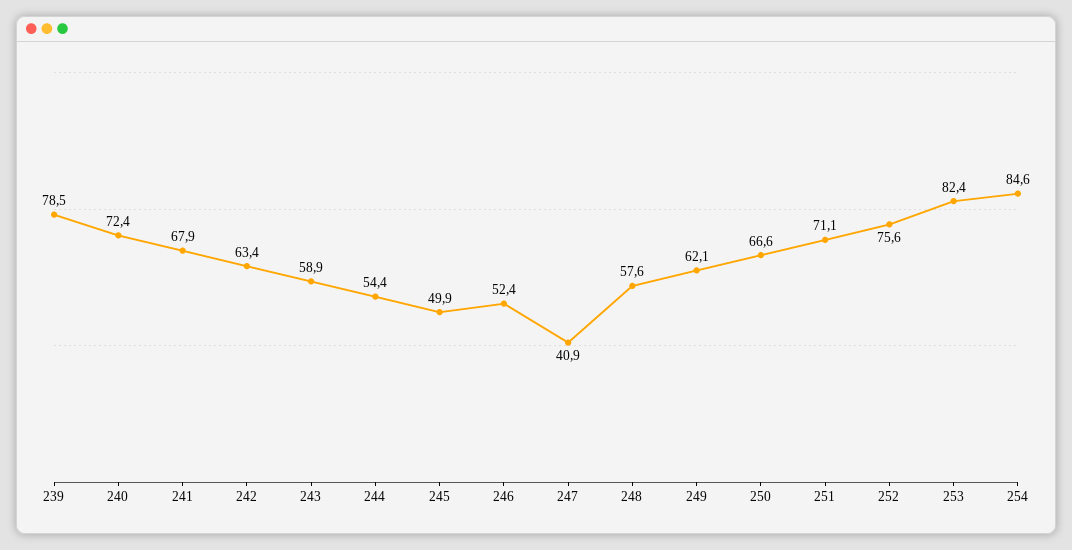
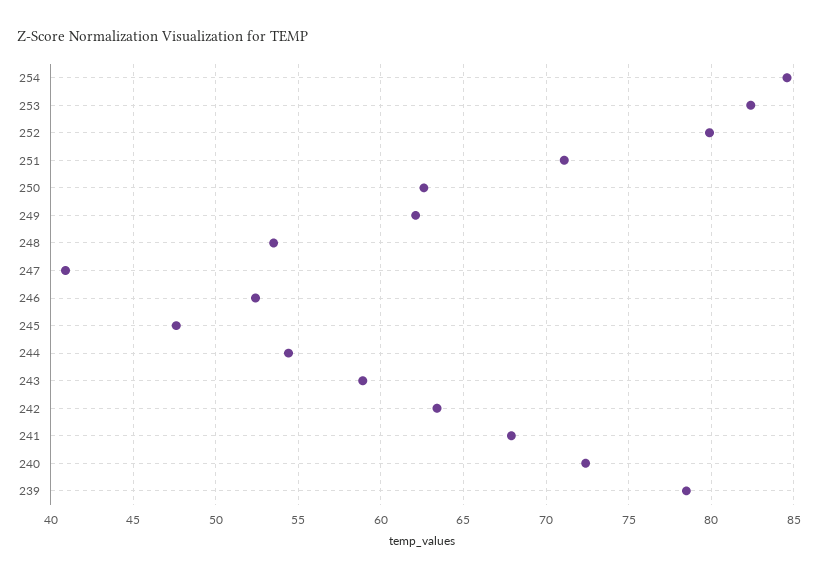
245: 49.9 -> 47.5
248: 57.6 -> 53.5
250: 66.6 -> 62.5
252: 75.6 -> 80

